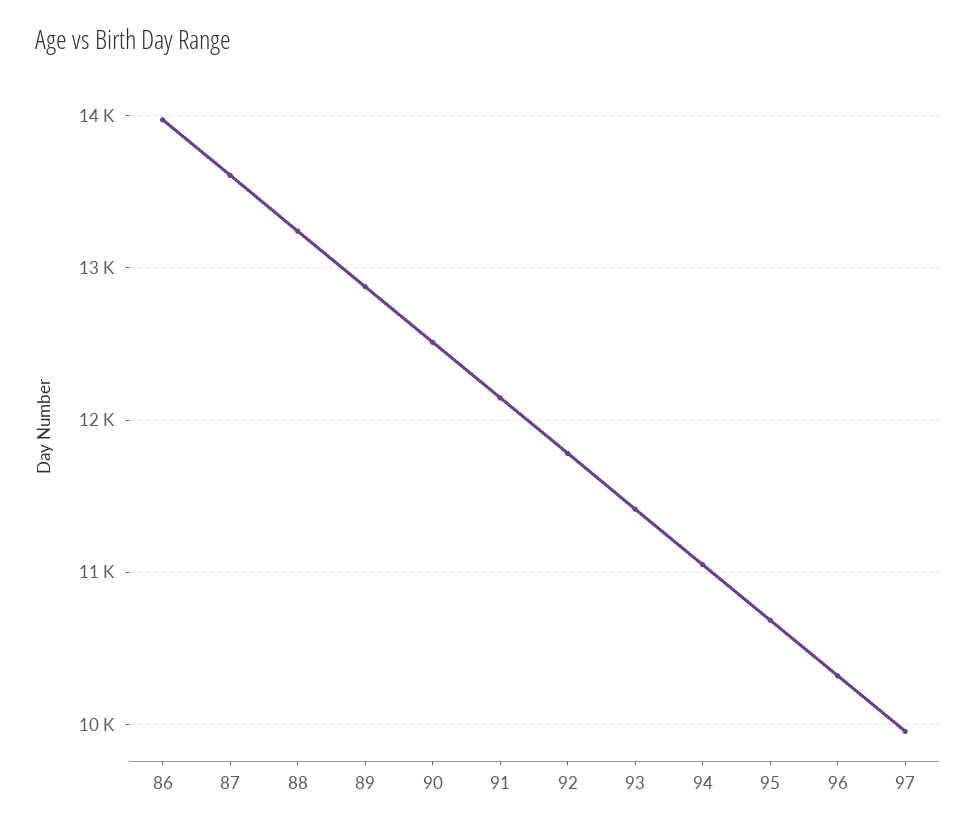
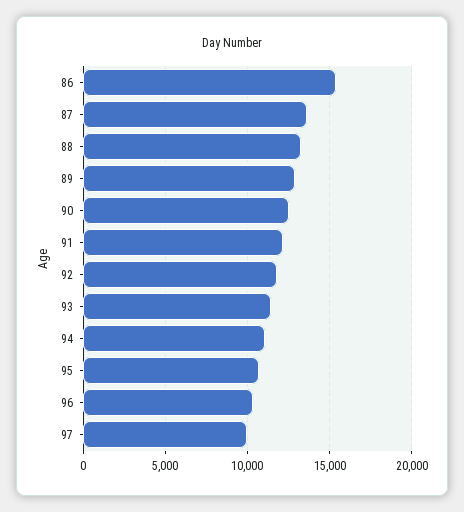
86: 14000 -> 15500

